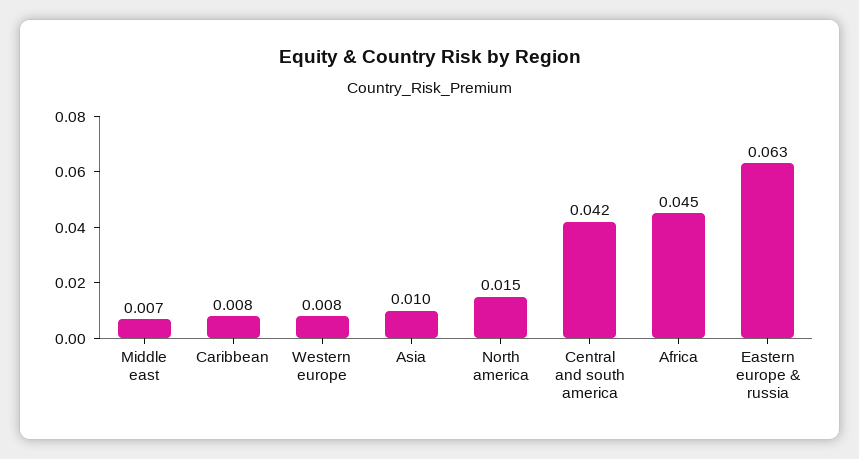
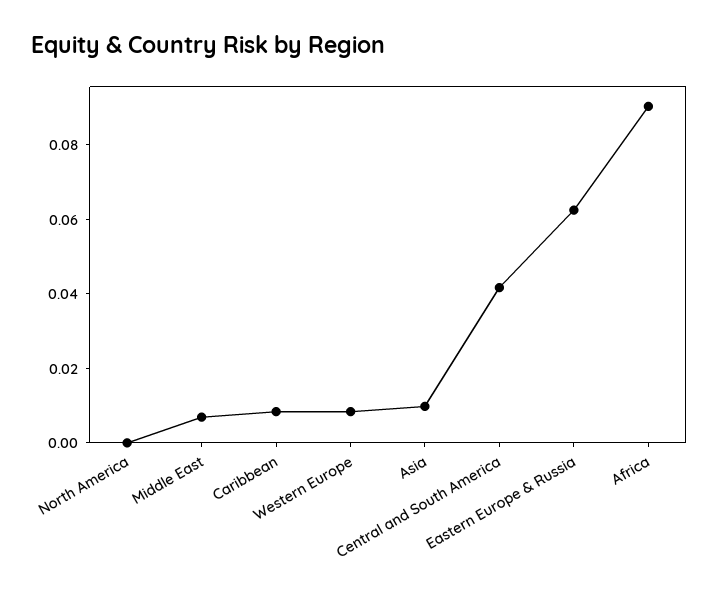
North america: 0.015 -> 0
Africa: 0.045 -> 0.09

